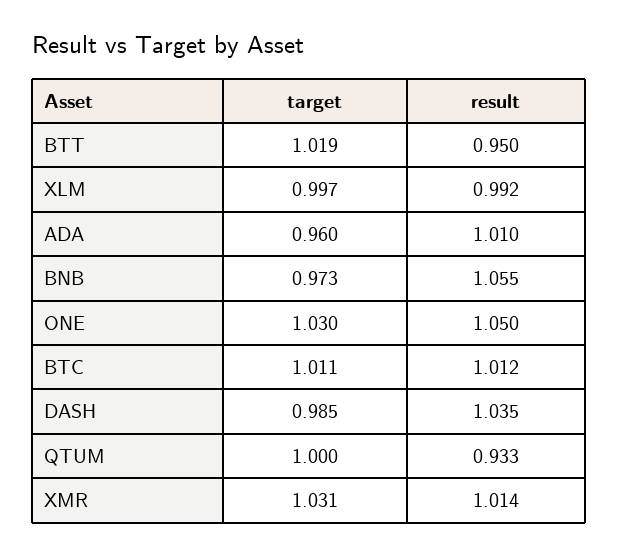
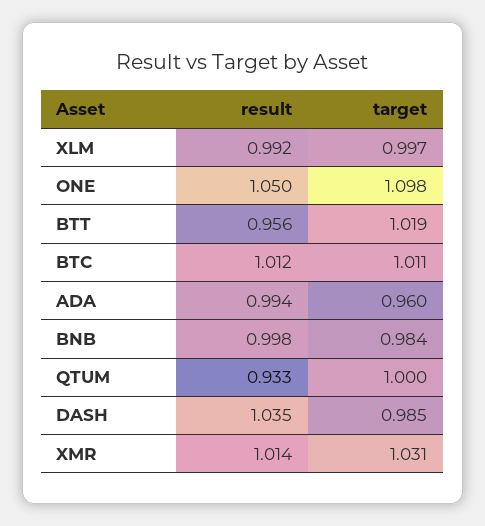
result, BTT: 0.95 -> 0.956
result, ADA: 1.01 -> 0.994
target, BNB: 0.973 -> 0.984
result, BNB: 1.055 -> 0.998
target, ONE: 1.03 -> 1.098

